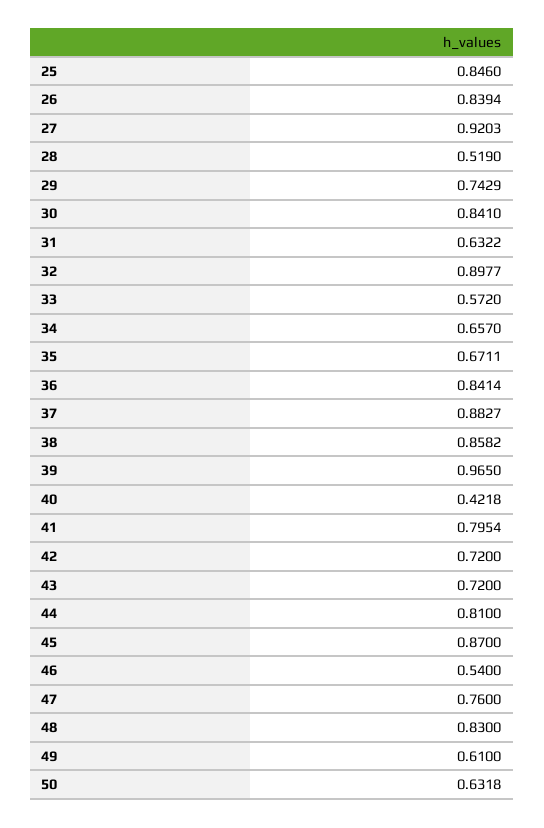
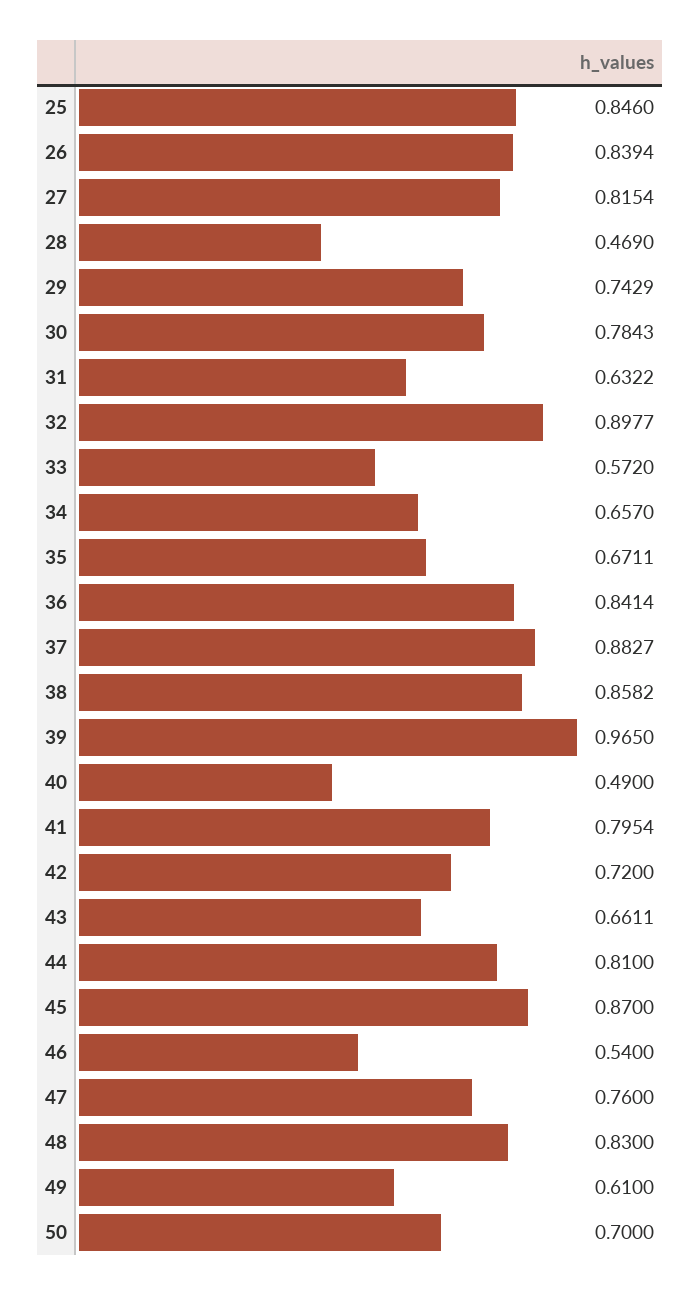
27: 0.9203 -> 0.8154
28: 0.519 -> 0.469
30: 0.841 -> 0.7843
40: 0.4218 -> 0.49
43: 0.72 -> 0.6611
50: 0.6318 -> 0.7

